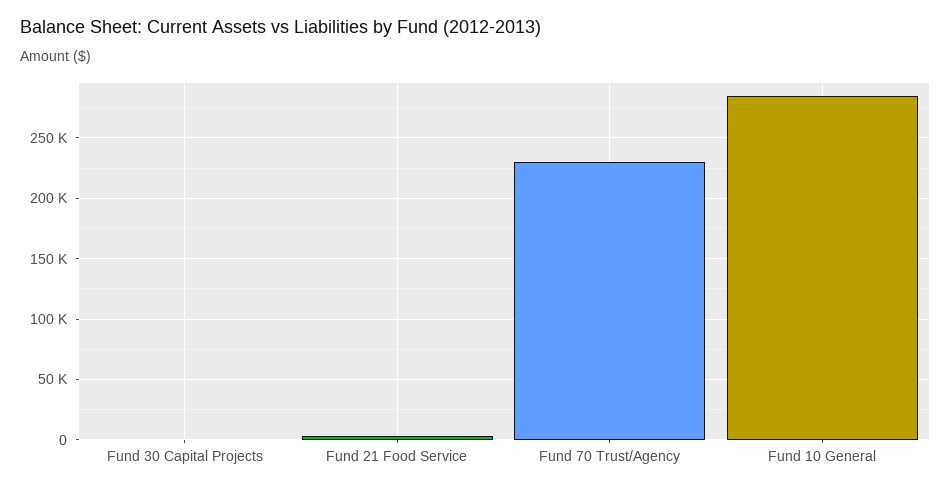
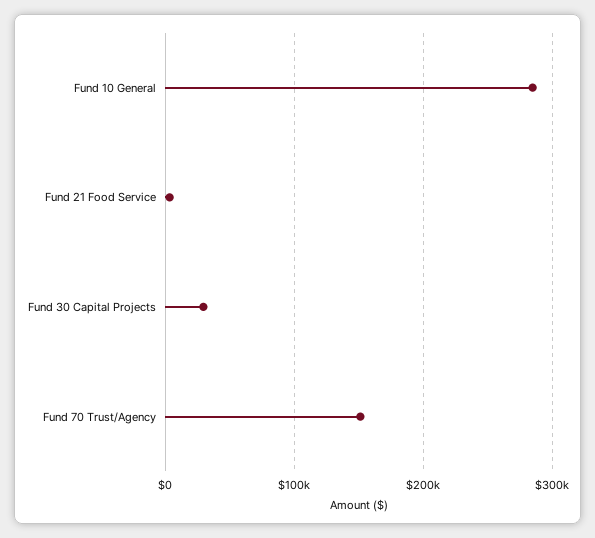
Fund 30 Capital Projects: 0 -> 30000
Fund 70 Trust/Agency: 230000 -> 150000

